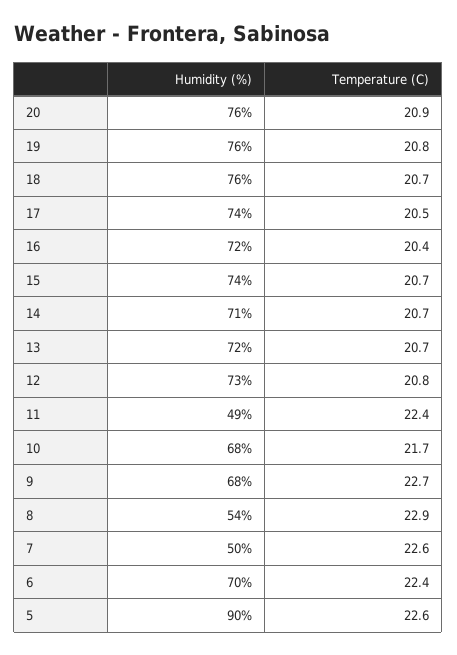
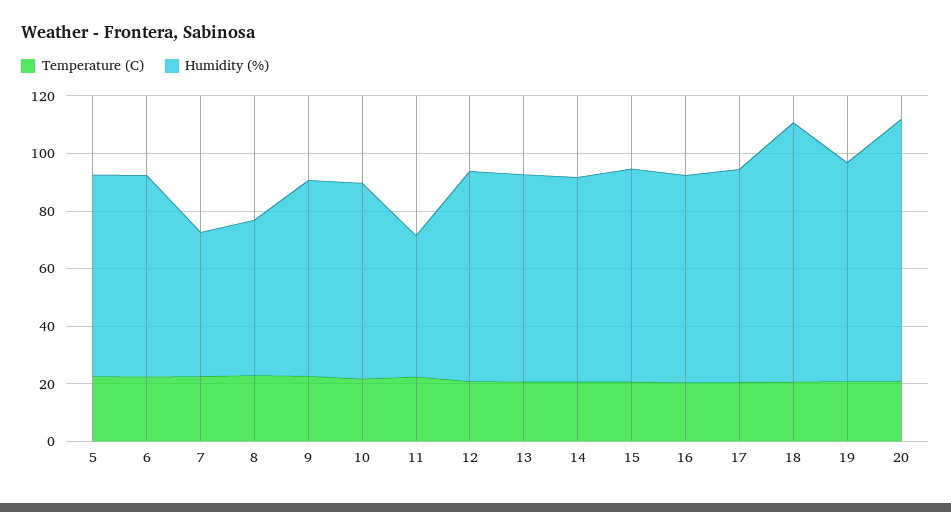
Humidity (%), 20: 76 -> 90
Humidity (%), 18: 76 -> 90
Humidity (%), 5: 90 -> 70

